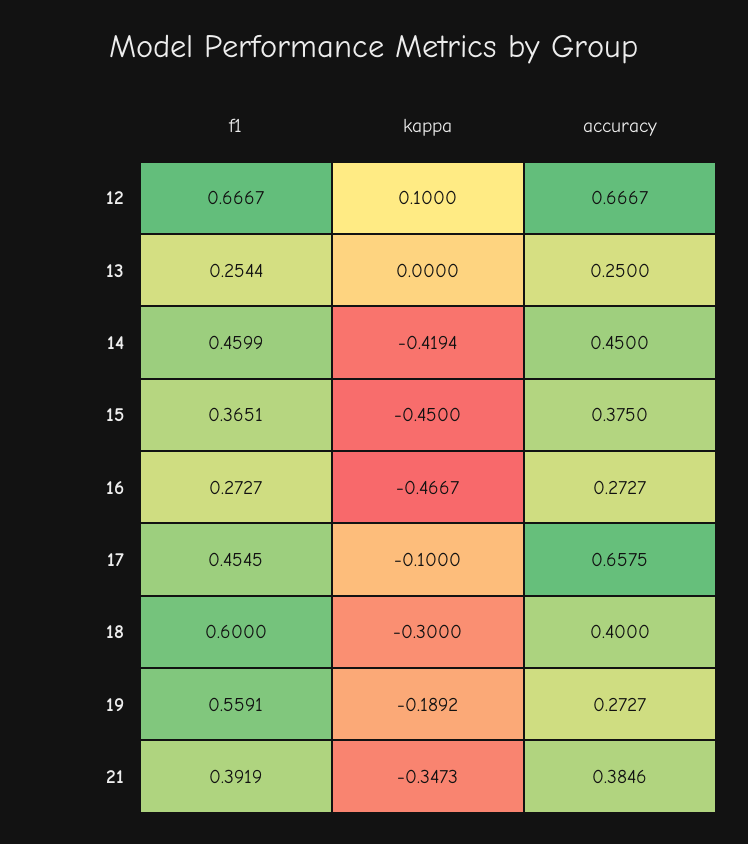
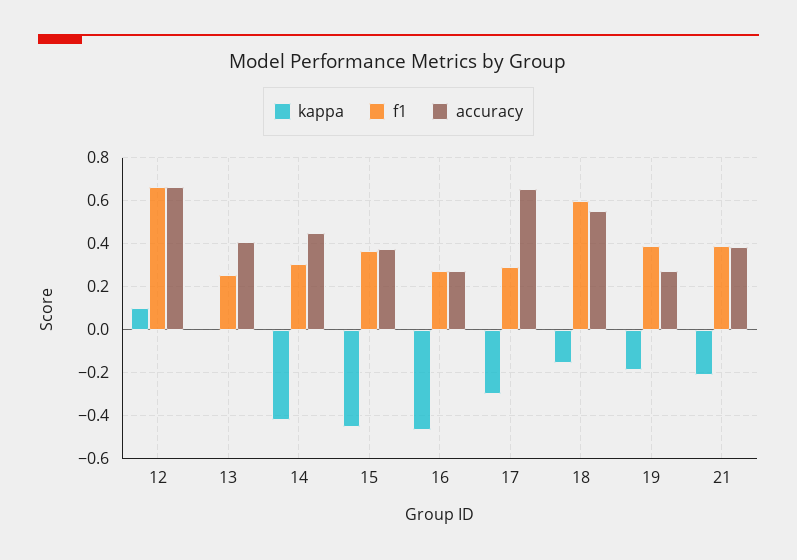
accuracy, 13: 0.25 -> 0.4
f1, 14: 0.4599 -> 0.3
f1, 17: 0.4545 -> 0.3
kappa, 17: -0.1 -> -0.3
kappa, 18: -0.3 -> -0.15
accuracy, 18: 0.4 -> 0.55
f1, 19: 0.5591 -> 0.4
kappa, 21: -0.3473 -> -0.2

